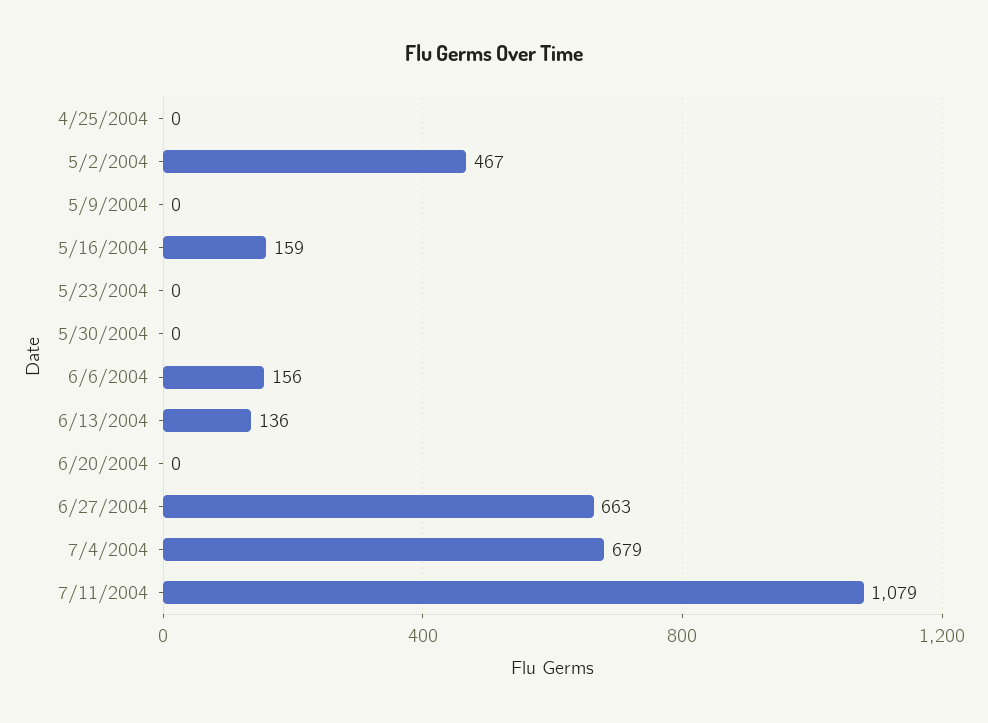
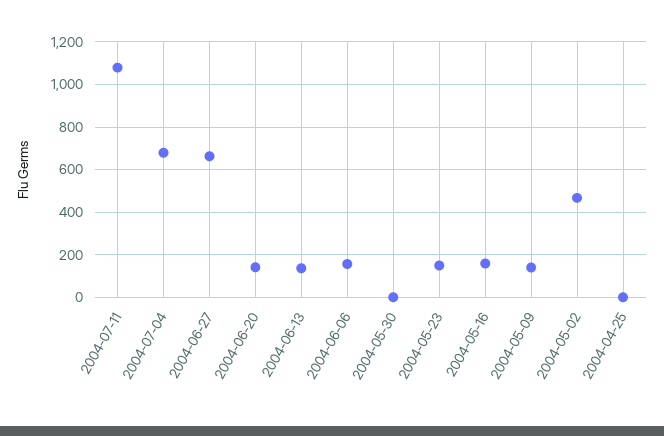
5/9/2004: 0 -> 150
5/23/2004: 0 -> 150
6/20/2004: 0 -> 150

